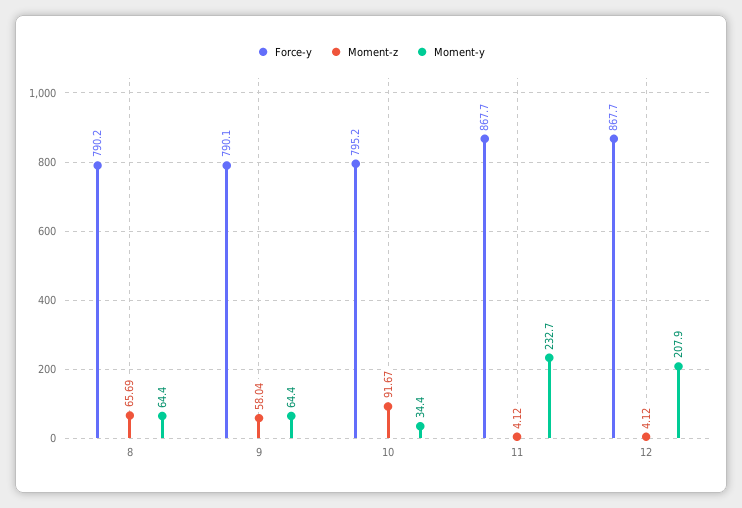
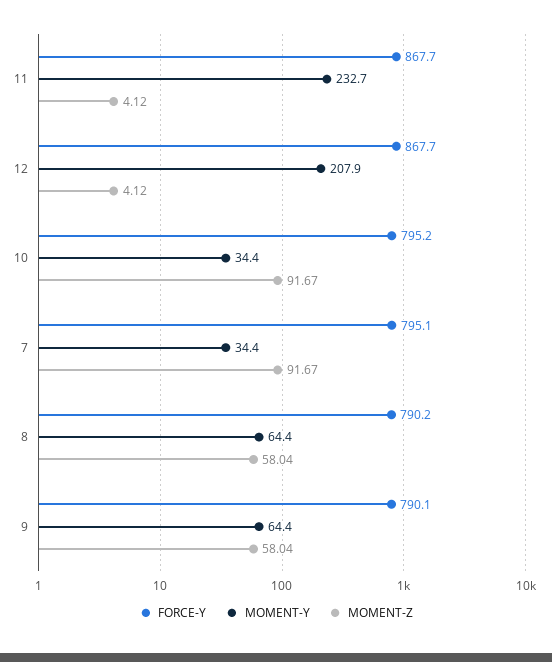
Moment-z, 8: 65.69 -> 58.04
Force-y, 7: none -> 795.1
Moment-y, 7: none -> 34.4
Moment-z, 7: none -> 91.67

